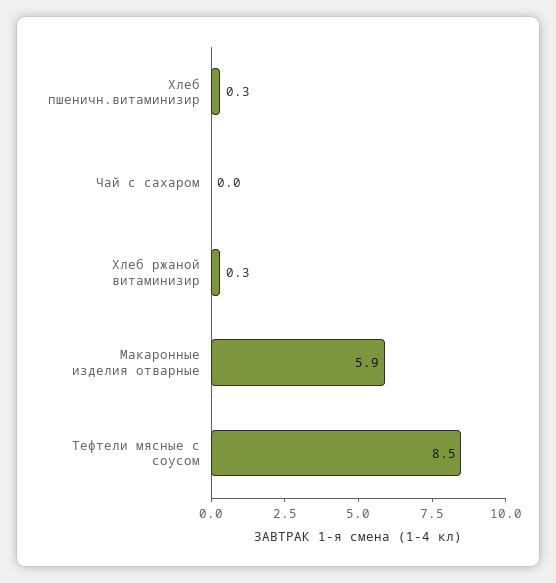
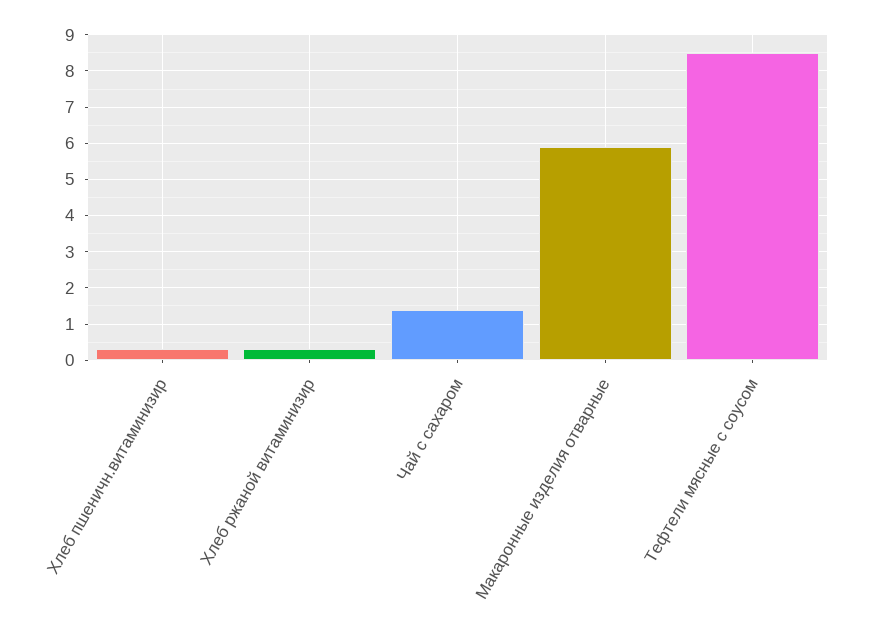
Чай с сахаром: 0 -> 1.5

